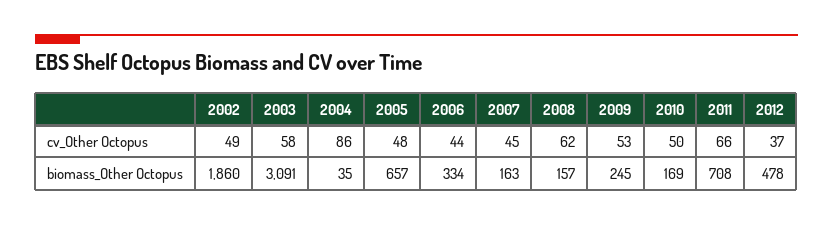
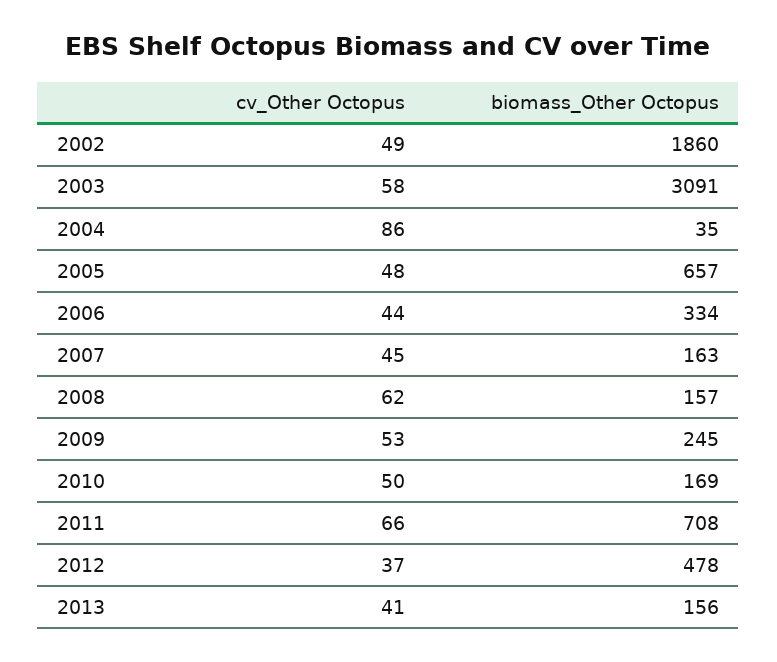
2013, cv_Other Octopus: none -> 41
2013, biomass_Other Octopus: none -> 156

